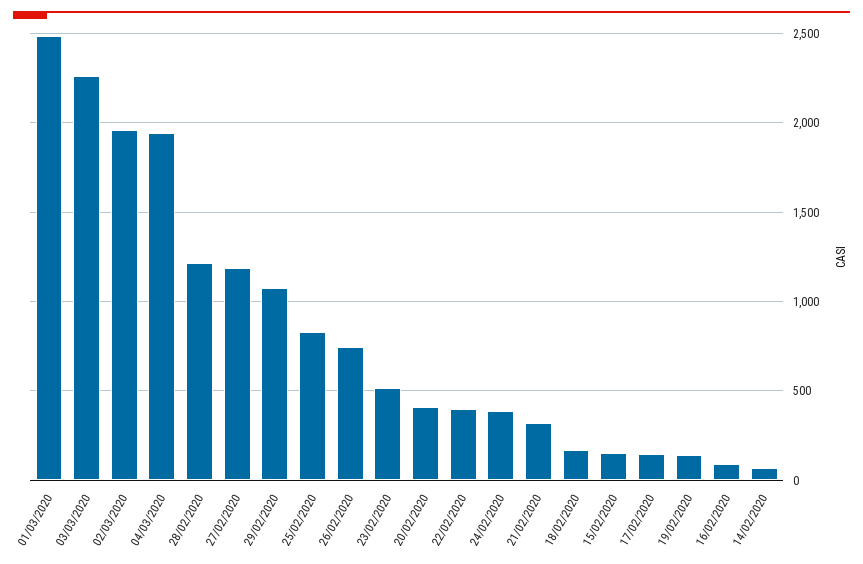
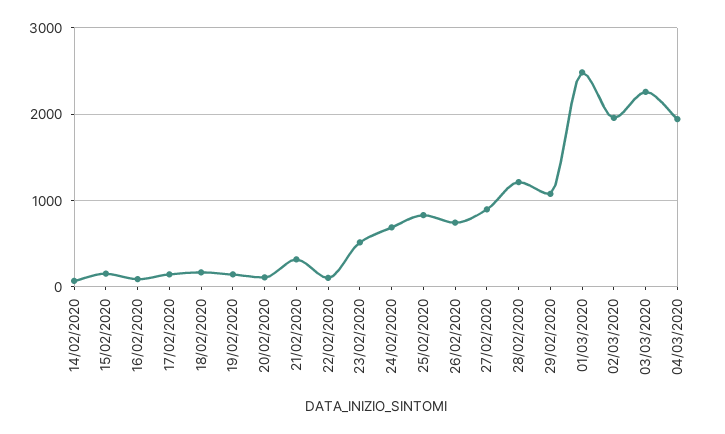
27/02/2020: 1200 -> 900
20/02/2020: 400 -> 100
22/02/2020: 400 -> 100
24/02/2020: 400 -> 700

